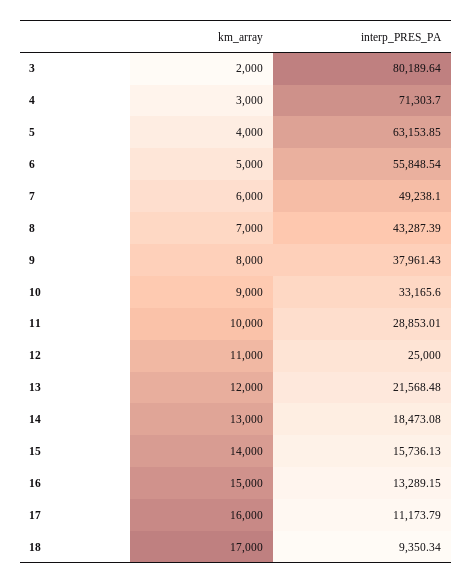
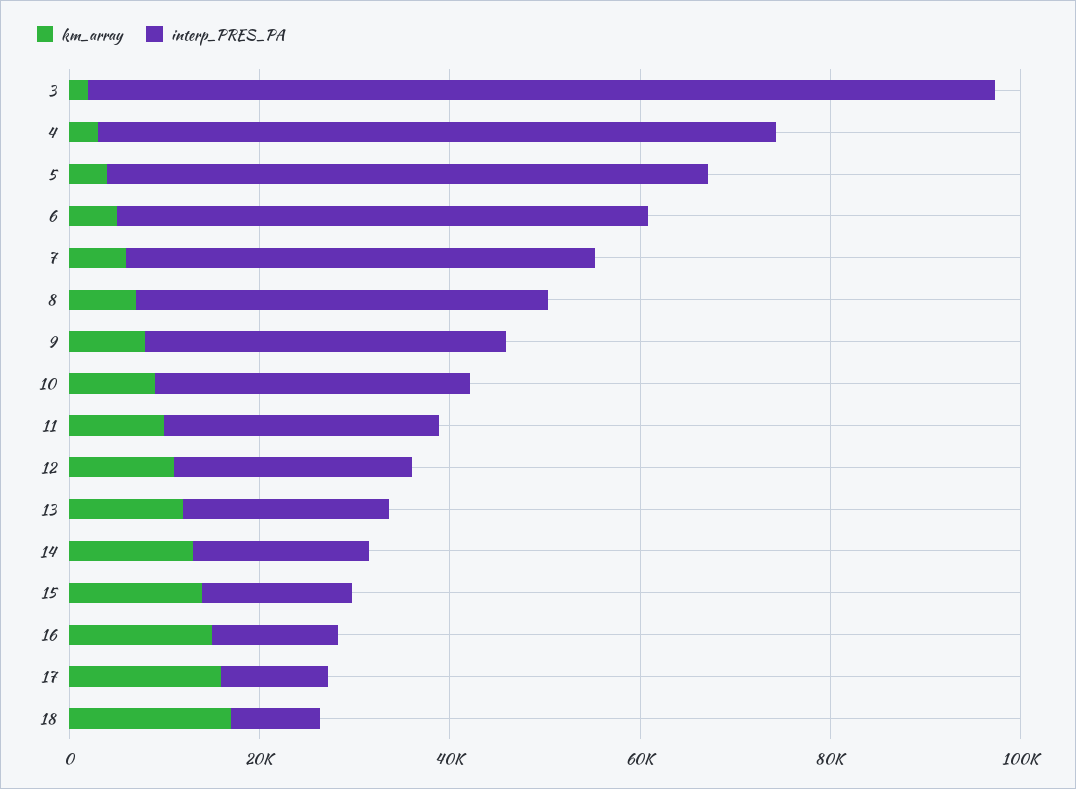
interp_PRES_PA, 3: 80189.64 -> 95000

